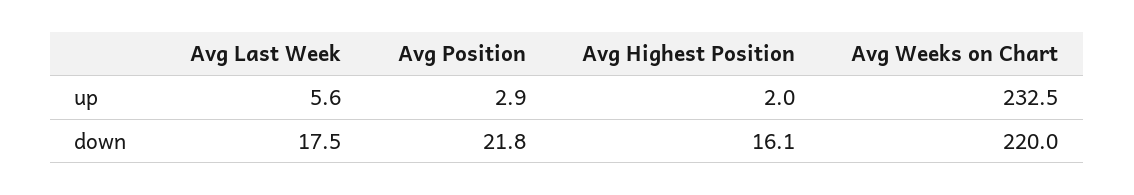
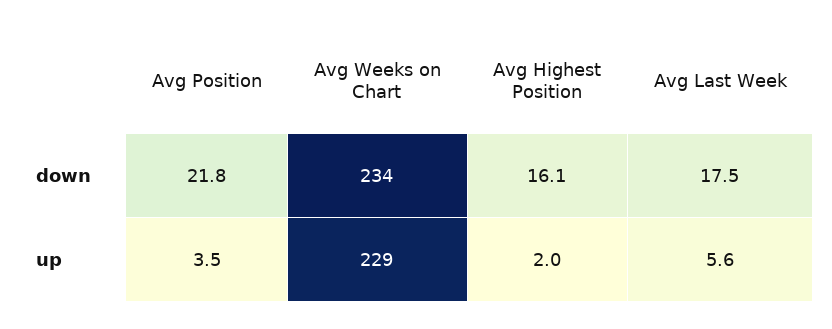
Avg Position, up: 2.9 -> 3.5
Avg Weeks on Chart, up: 232.5 -> 229
Avg Weeks on Chart, down: 220 -> 234

